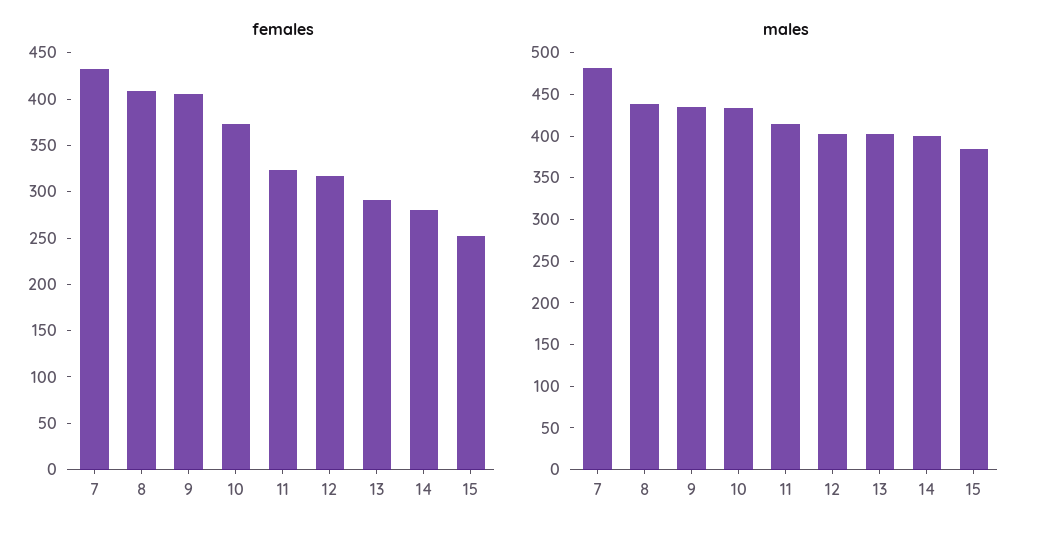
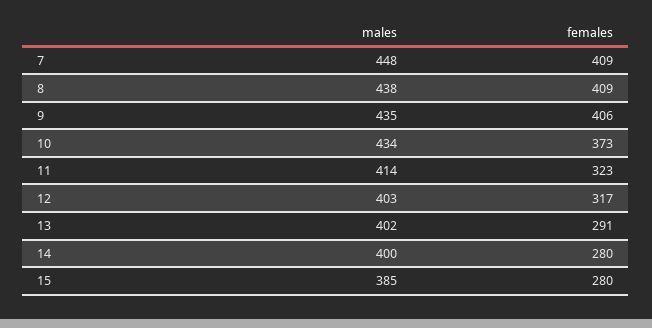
females, 7: 430 -> 409
females, 15: 250 -> 280
males, 7: 480 -> 448

